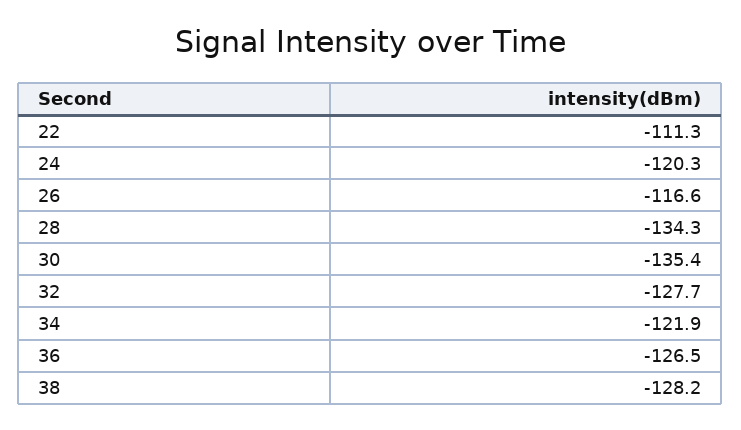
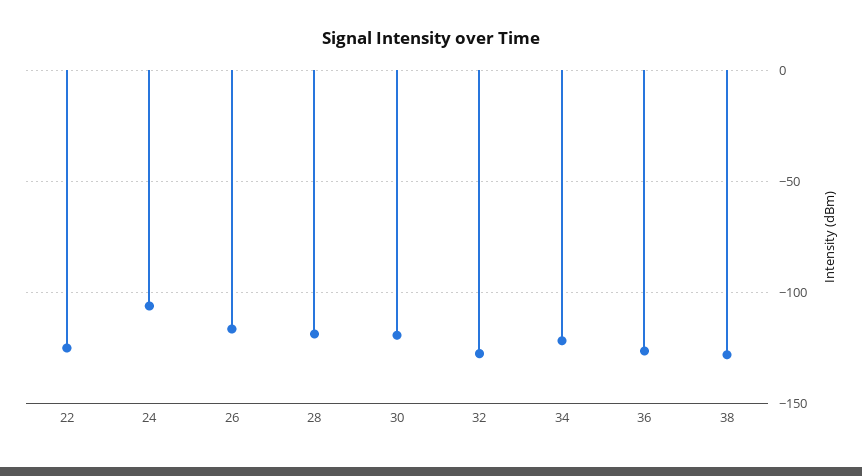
22: -111.3 -> -125
24: -120.3 -> -105
28: -134.3 -> -120
30: -135.4 -> -120

